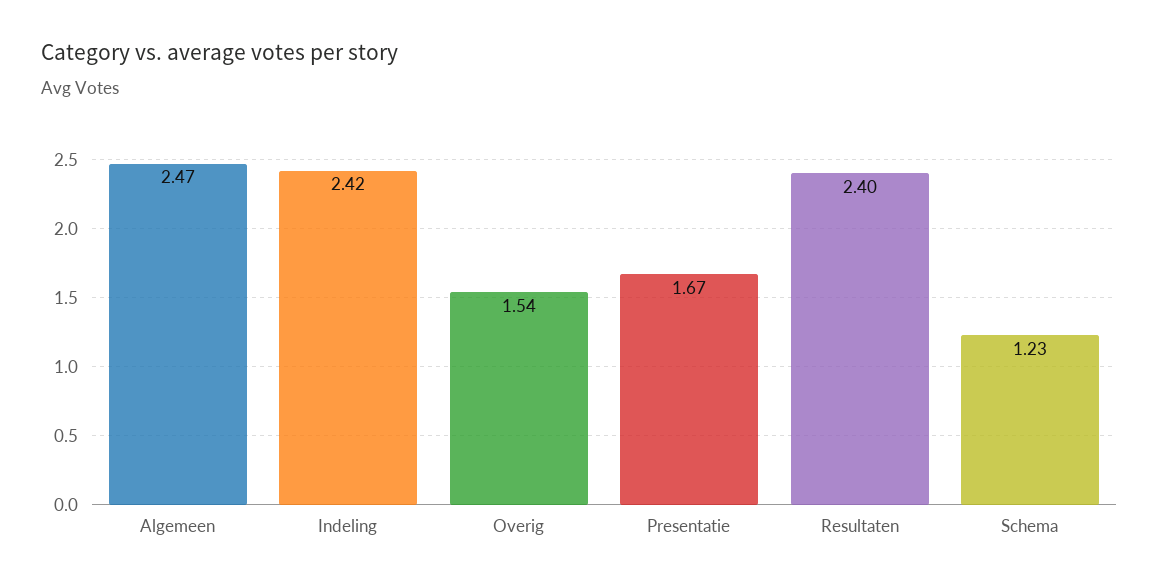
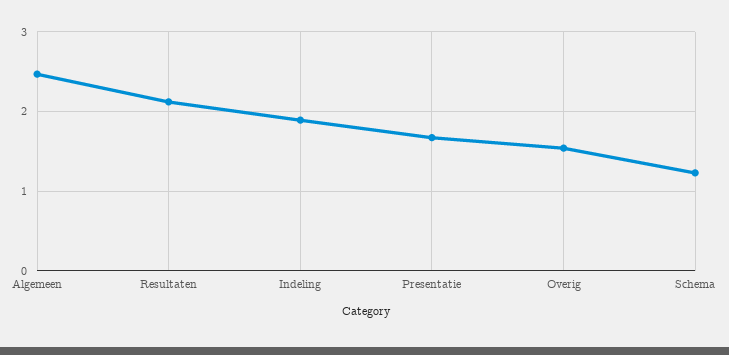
Indeling: 2.42 -> 1.9
Resultaten: 2.4 -> 2.1

